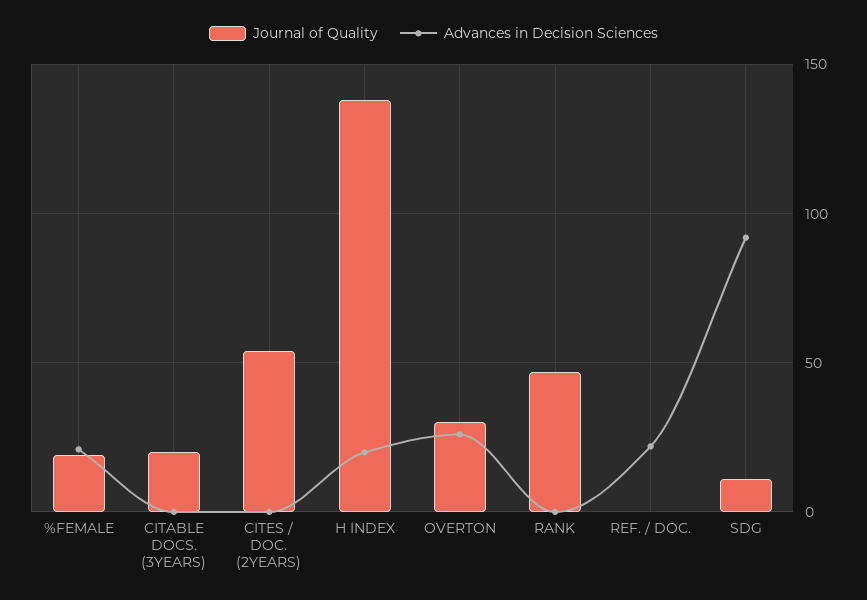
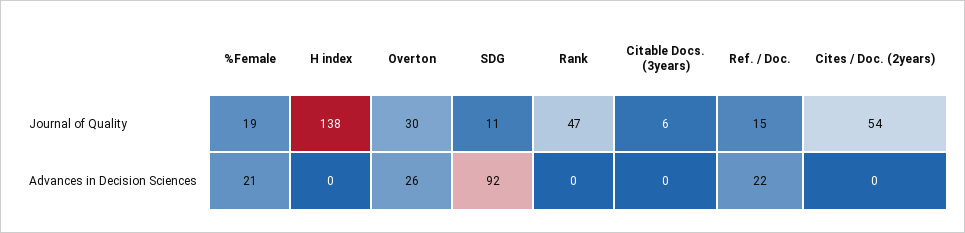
Journal of Quality, CITABLE DOCS. (3YEARS): 20 -> 6
Advances in Decision Sciences, H INDEX: 20 -> 0
Journal of Quality, REF. / DOC.: 0 -> 15

